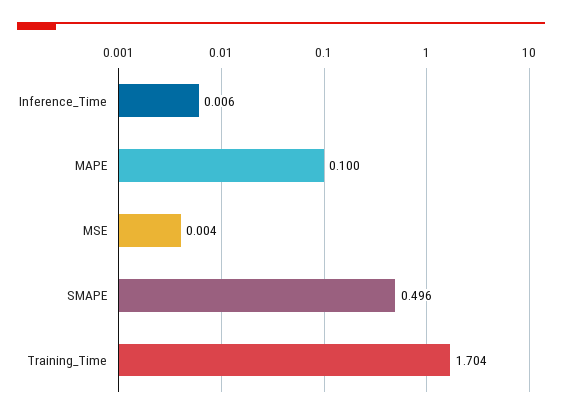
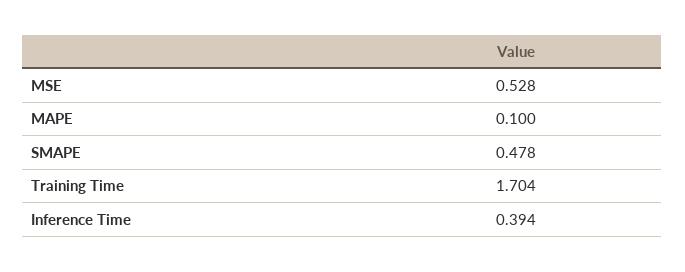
Inference_Time: 0.006 -> 0.394
MSE: 0.004 -> 0.528
SMAPE: 0.496 -> 0.478

